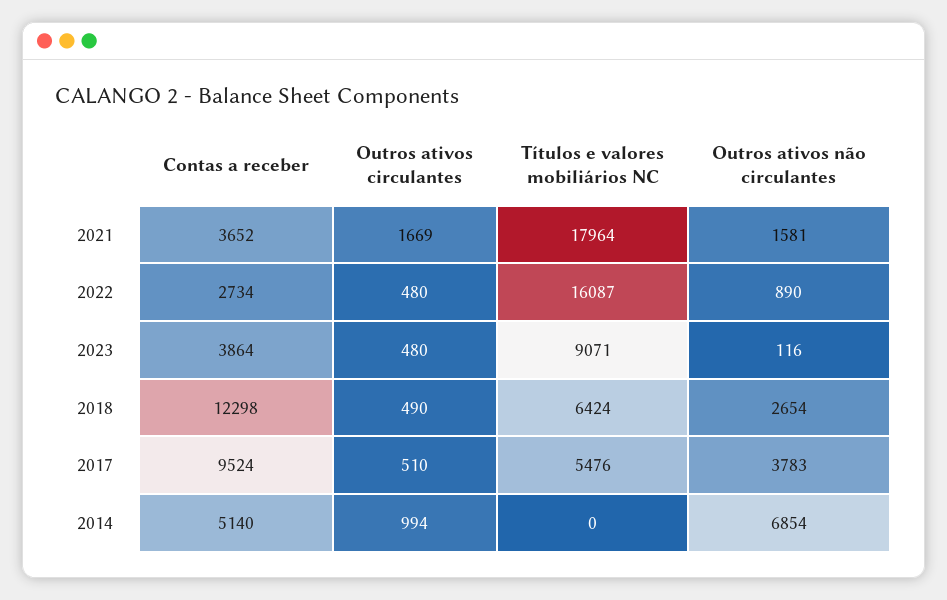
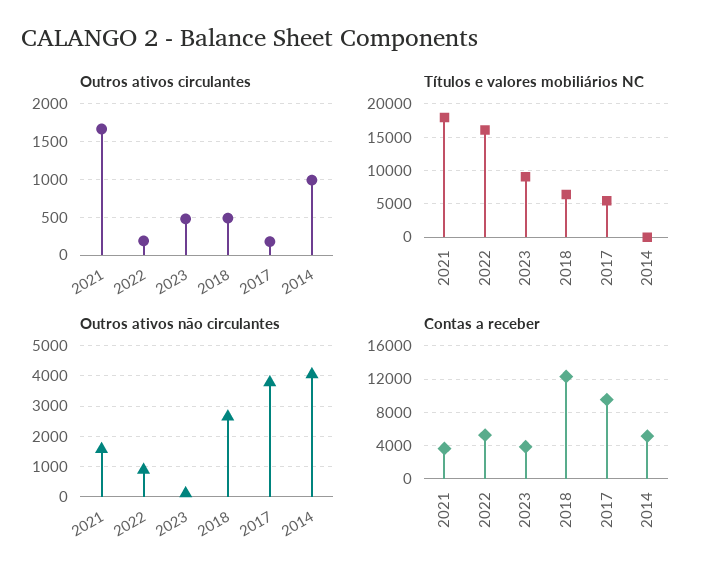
Contas a receber, 2022: 2734 -> 5000
Outros ativos circulantes, 2022: 480 -> 200
Outros ativos circulantes, 2017: 510 -> 200
Outros ativos não circulantes, 2014: 6854 -> 4000

